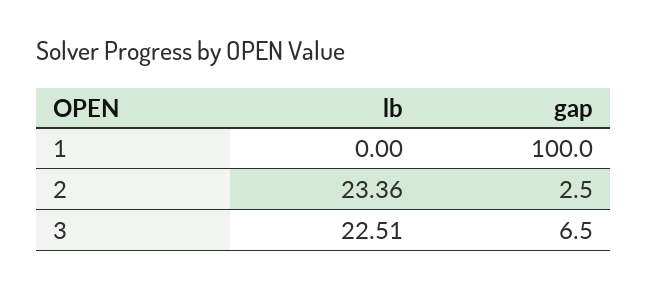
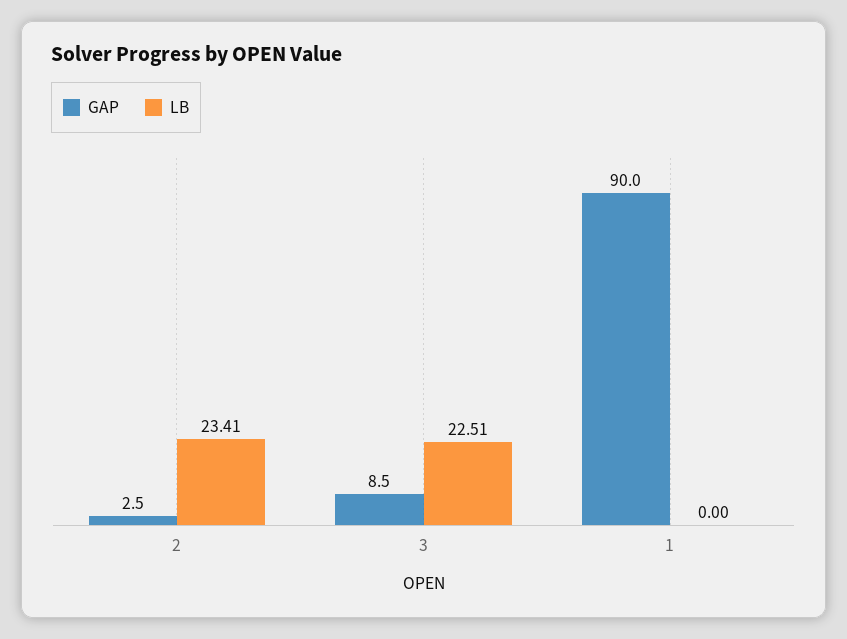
gap, 1: 100 -> 90
lb, 2: 23.36 -> 23.41
gap, 3: 6.5 -> 8.5

